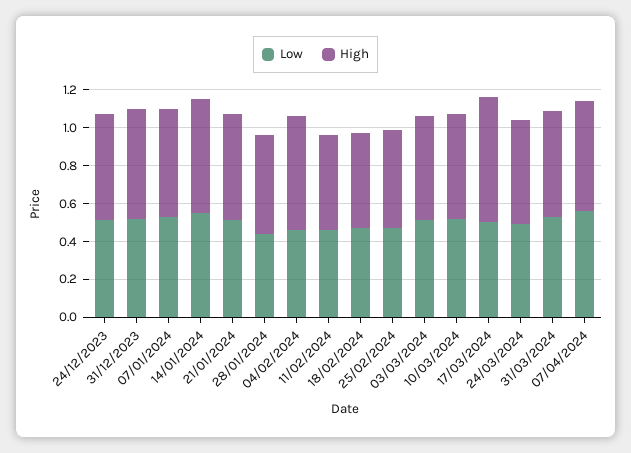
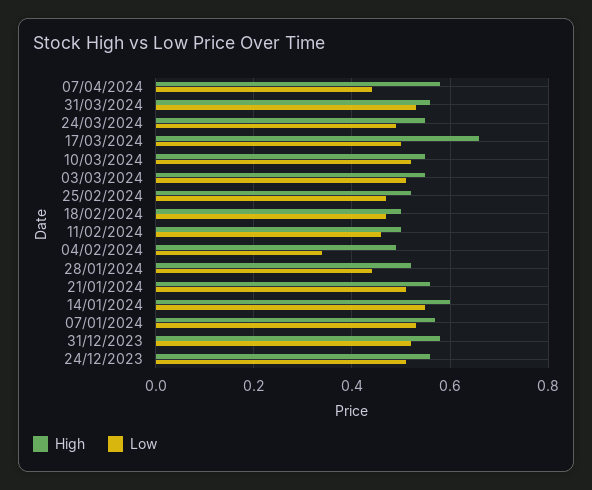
Low, 04/02/2024: 0.45 -> 0.35
High, 04/02/2024: 0.6 -> 0.5
Low, 07/04/2024: 0.55 -> 0.45

